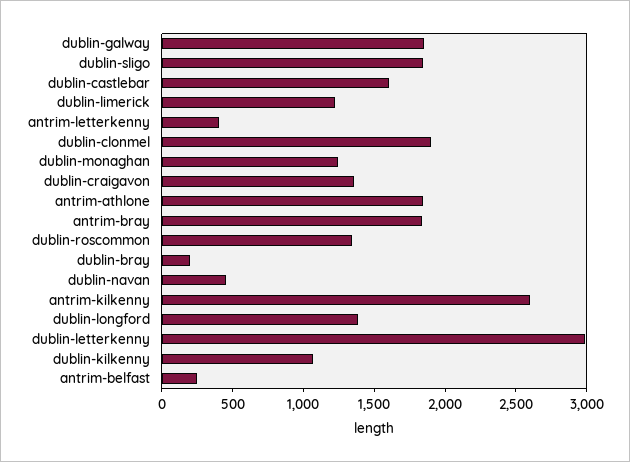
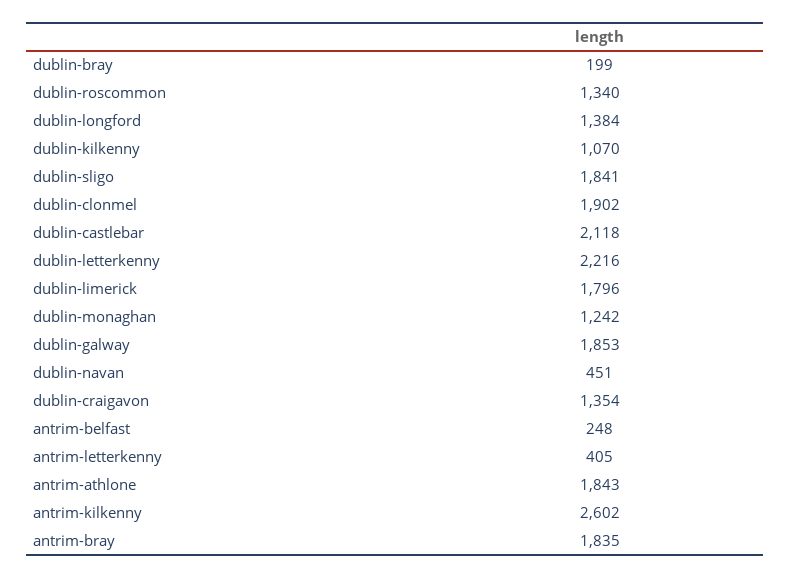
dublin-castlebar: 1600 -> 2118
dublin-limerick: 1200 -> 1796
dublin-letterkenny: 3000 -> 2216

